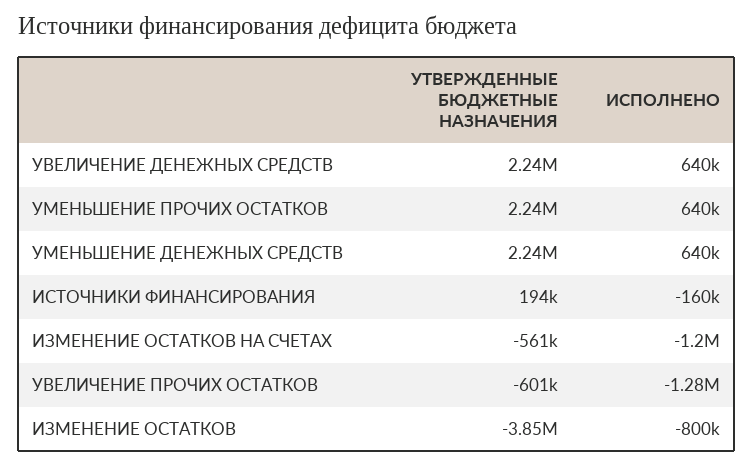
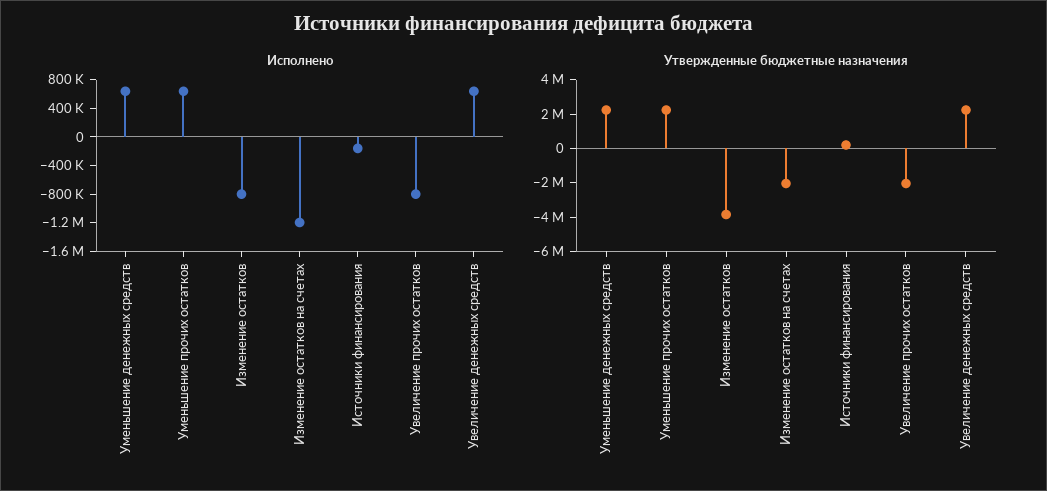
УТВЕРЖДЕННЫЕ БЮДЖЕТНЫЕ НАЗНАЧЕНИЯ, ИЗМЕНЕНИЕ ОСТАТКОВ НА СЧЕТАХ: -561000 -> -2000000
УТВЕРЖДЕННЫЕ БЮДЖЕТНЫЕ НАЗНАЧЕНИЯ, УВЕЛИЧЕНИЕ ПРОЧИХ ОСТАТКОВ: -601000 -> -2000000
ИСПОЛНЕНО, УВЕЛИЧЕНИЕ ПРОЧИХ ОСТАТКОВ: -1280000 -> -800000

